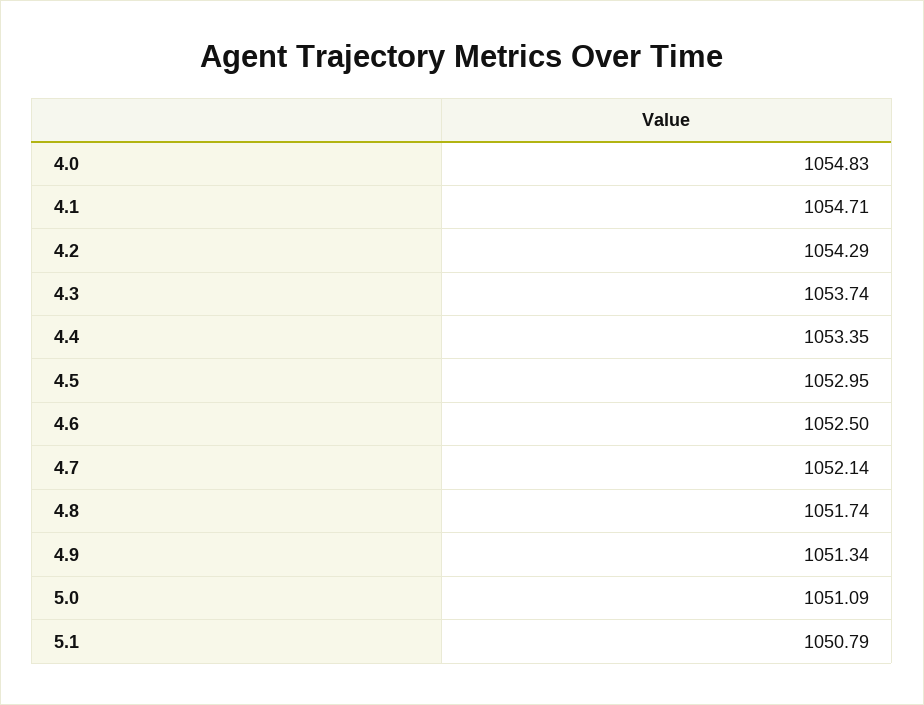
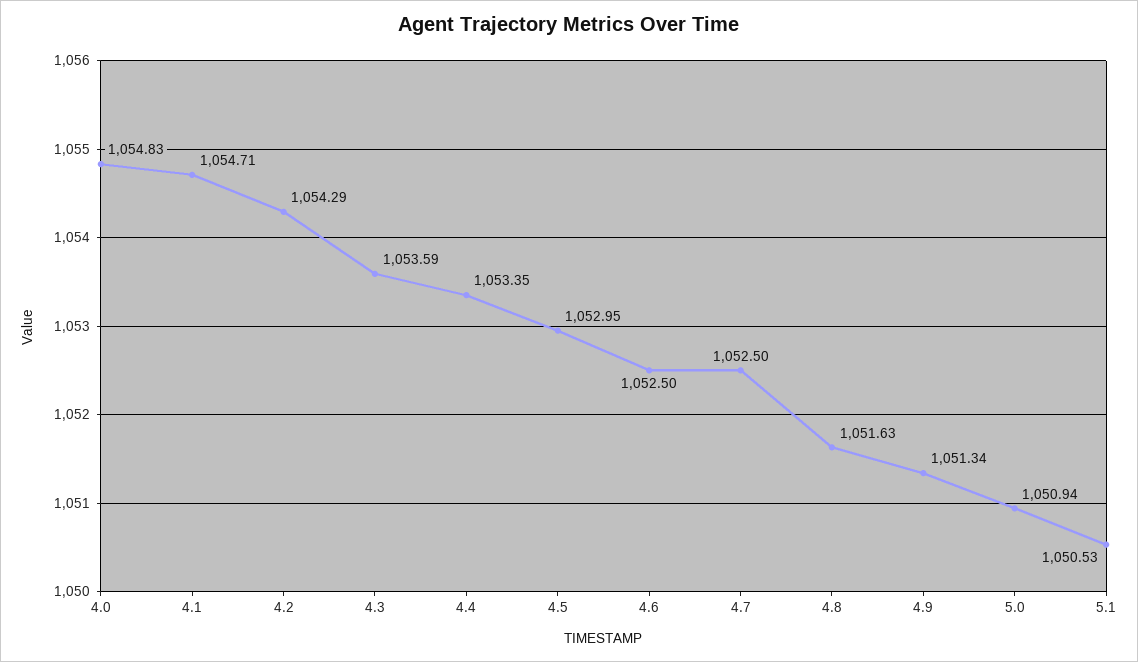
4.3: 1053.74 -> 1053.59
4.7: 1052.14 -> 1052.5
4.8: 1051.74 -> 1051.63
5.0: 1051.09 -> 1050.94
5.1: 1050.79 -> 1050.53

